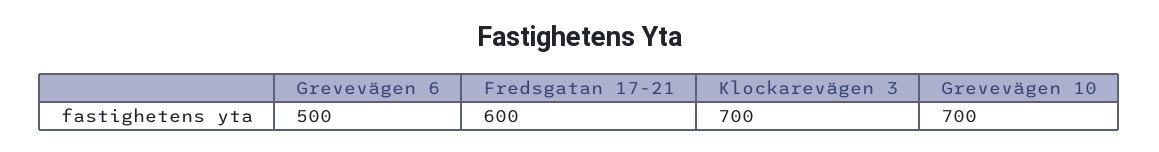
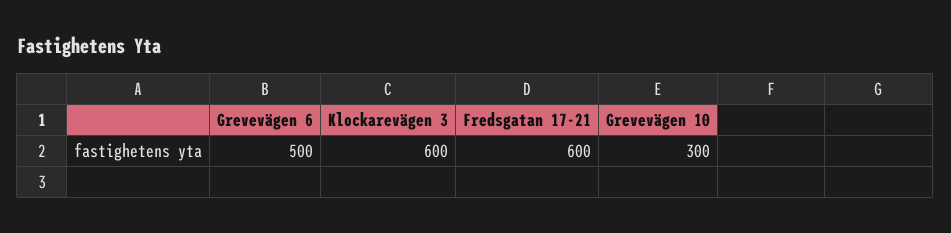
Klockarevägen 3: 700 -> 600
Grevevägen 10: 700 -> 300

